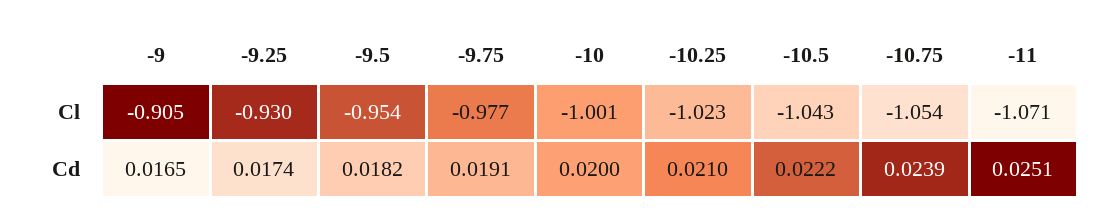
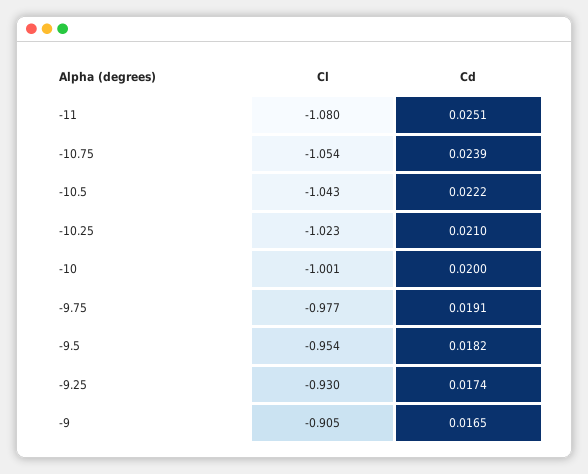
-11, Cl: -1.071 -> -1.08

